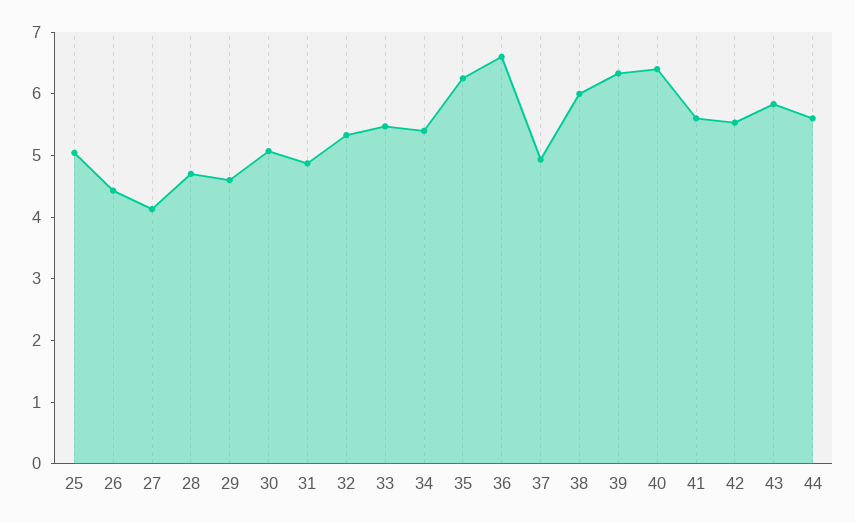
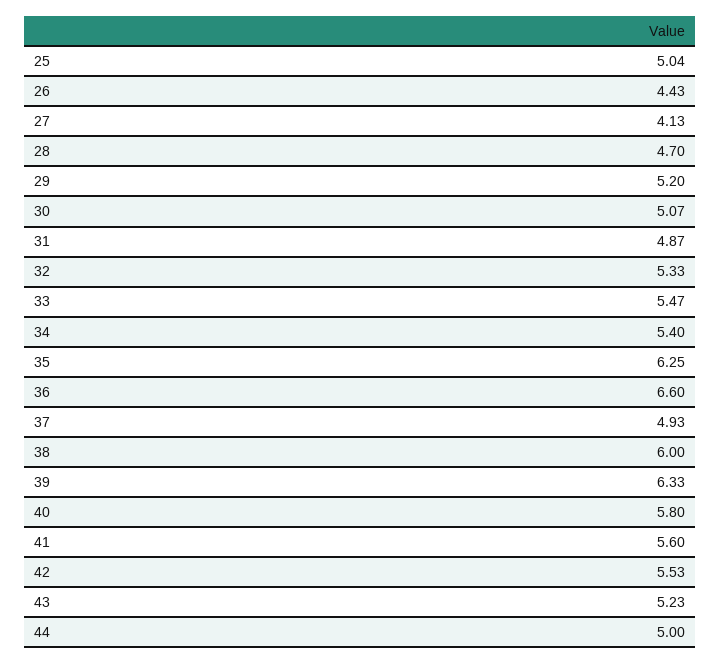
29: 4.6 -> 5.2
40: 6.4 -> 5.8
43: 5.8 -> 5.23
44: 5.6 -> 5

